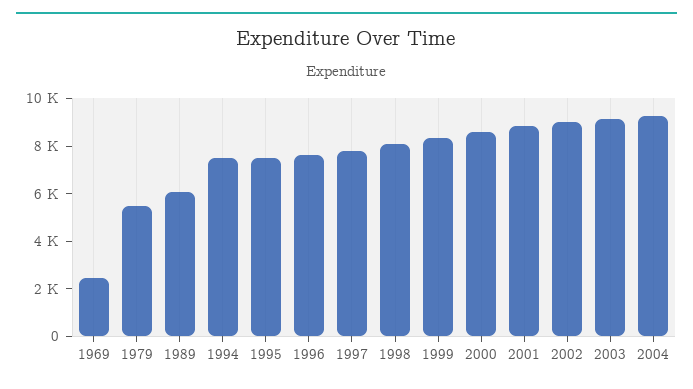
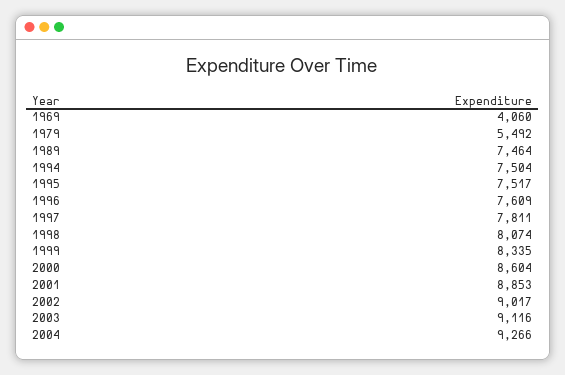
1969: 2500 -> 4060
1989: 6000 -> 7464

